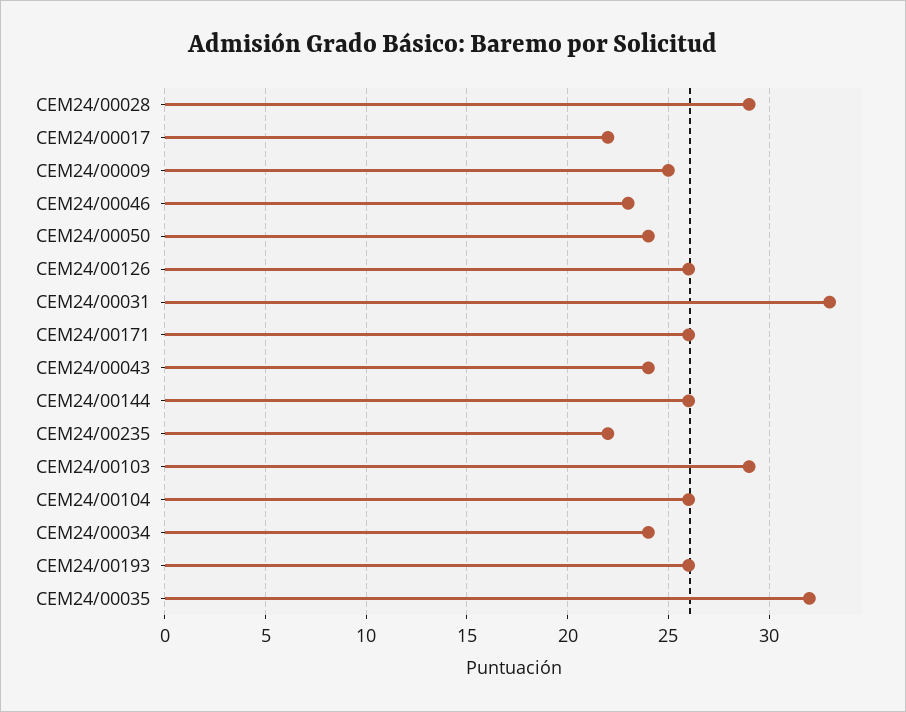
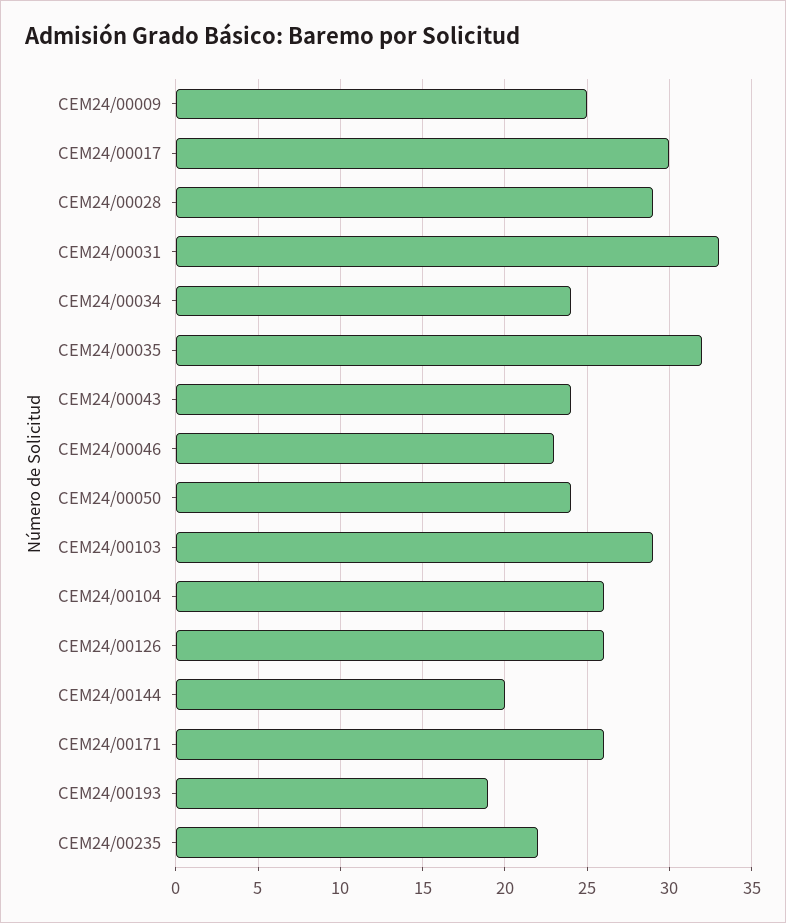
CEM24/00017: 22 -> 30
CEM24/00144: 26 -> 20
CEM24/00193: 26 -> 19

